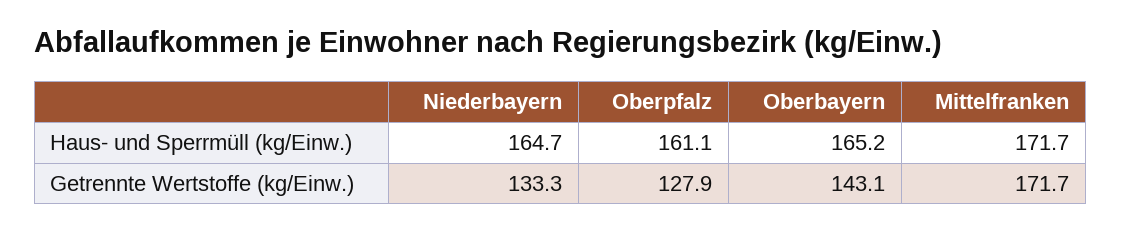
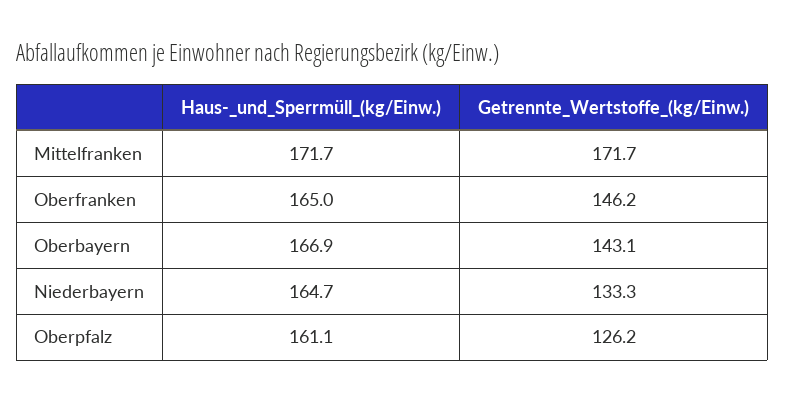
Oberbayern, Haus- und Sperrmüll (kg/Einw.): 165.2 -> 166.9
Oberpfalz, Getrennte Wertstoffe (kg/Einw.): 127.9 -> 126.2
Oberfranken, Haus- und Sperrmüll (kg/Einw.): none -> 165
Oberfranken, Getrennte Wertstoffe (kg/Einw.): none -> 146.2

